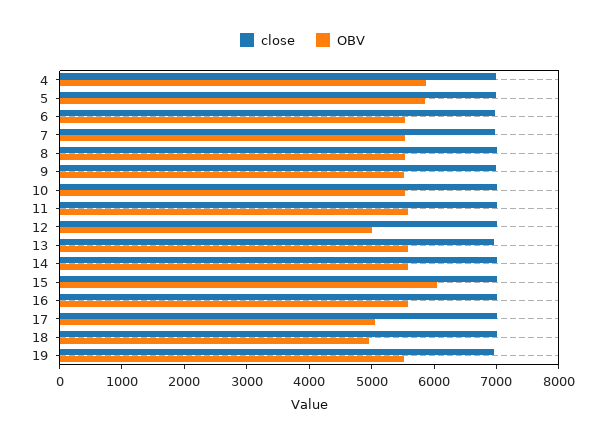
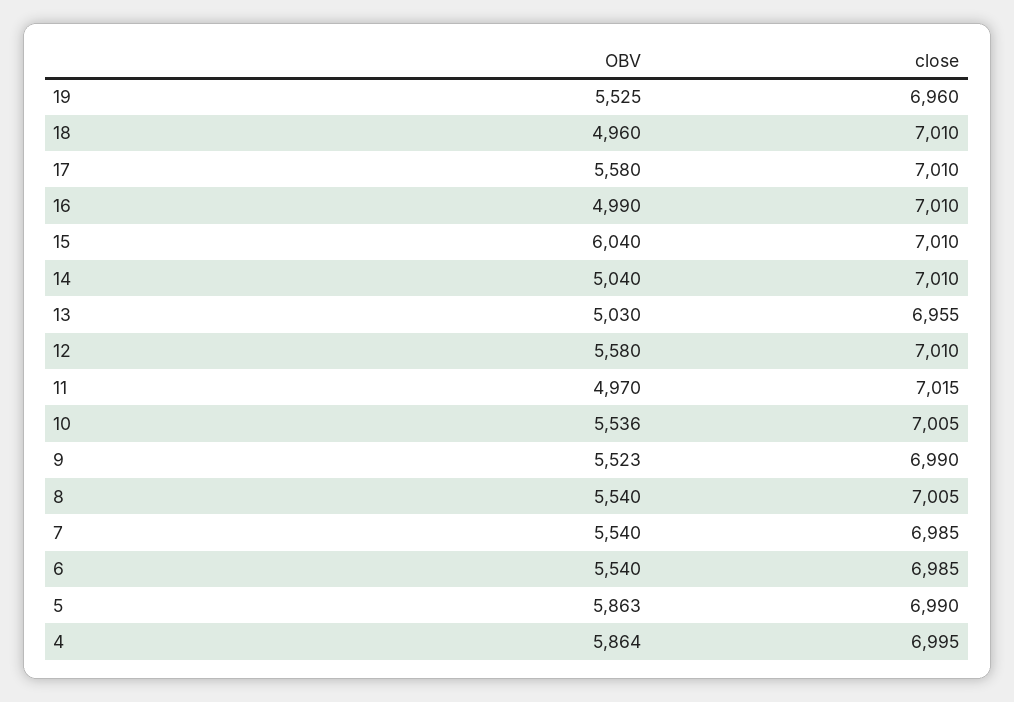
OBV, 11: 5600 -> 4970
OBV, 12: 5000 -> 5580
OBV, 13: 5600 -> 5030
OBV, 14: 5600 -> 5040
OBV, 16: 5600 -> 4990
OBV, 17: 5000 -> 5580

